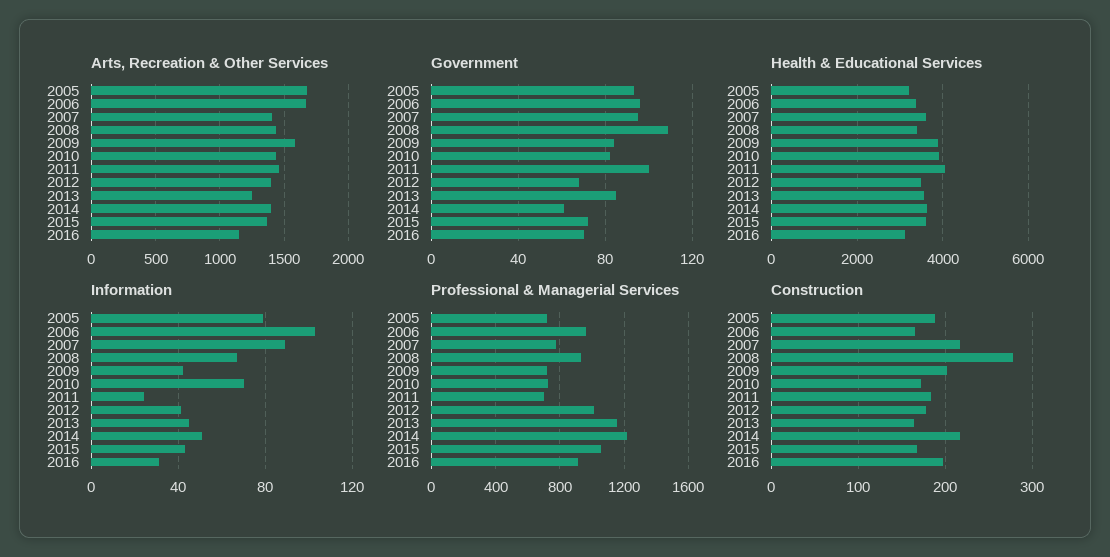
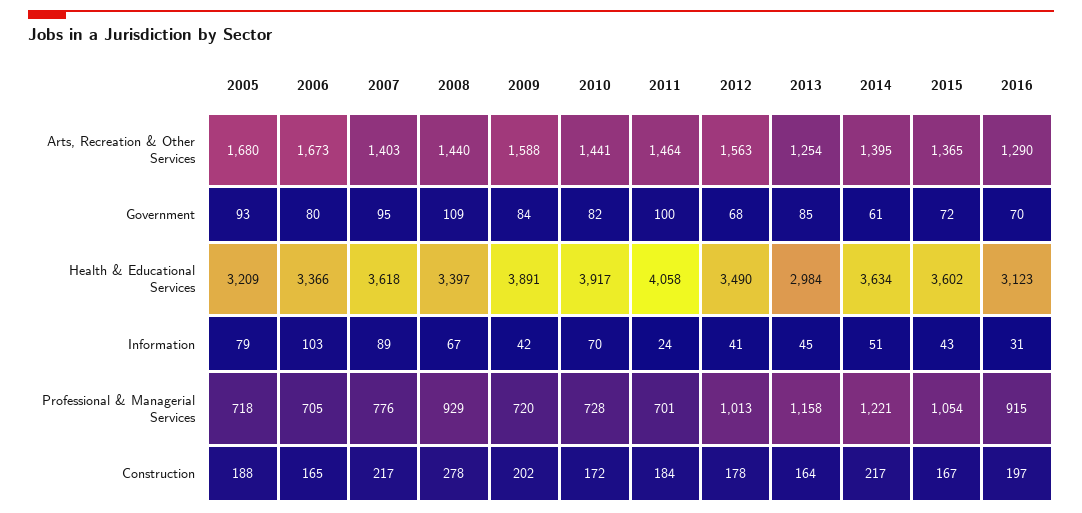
Arts, Recreation & Other Services, 2012: 1400 -> 1563
Arts, Recreation & Other Services, 2016: 1150 -> 1290
Government, 2006: 95 -> 80
Health & Educational Services, 2013: 3600 -> 2984
Professional & Managerial Services, 2006: 950 -> 705

